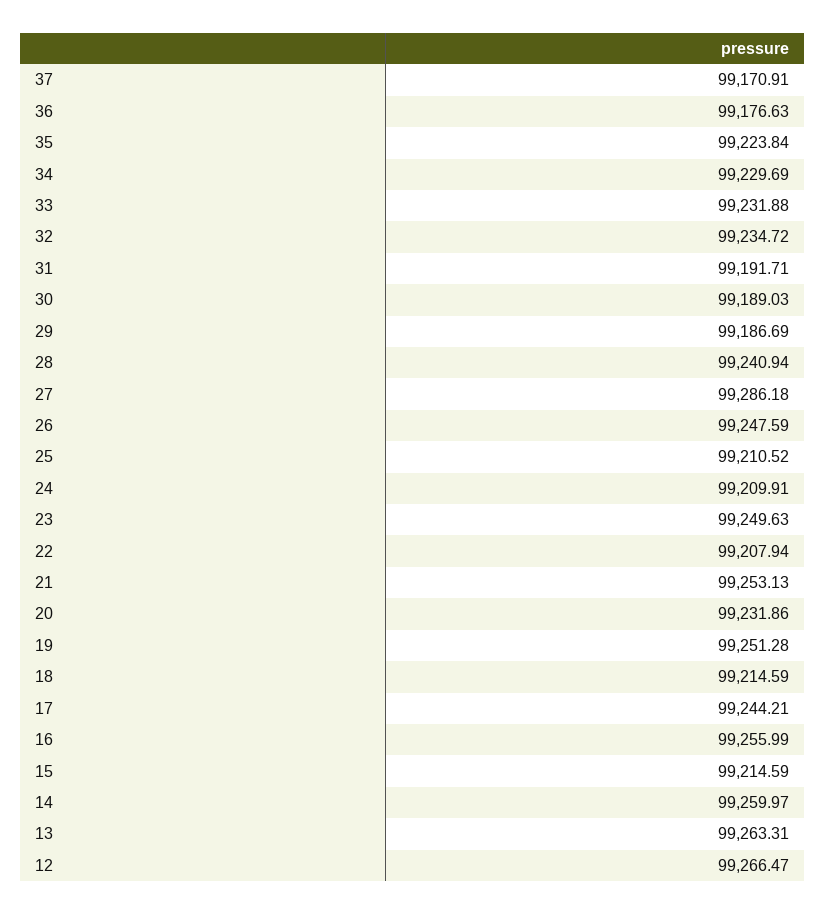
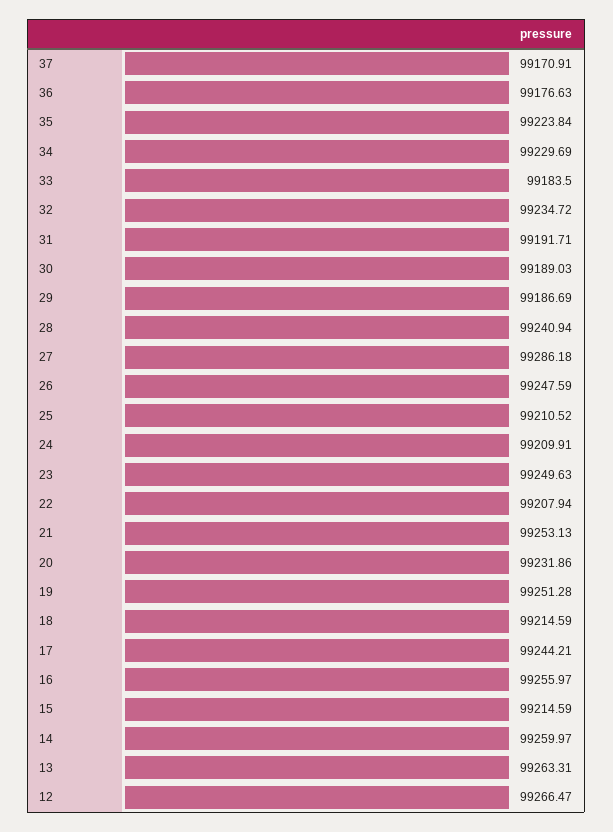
33: 99231.88 -> 99183.5
16: 99255.99 -> 99255.97

